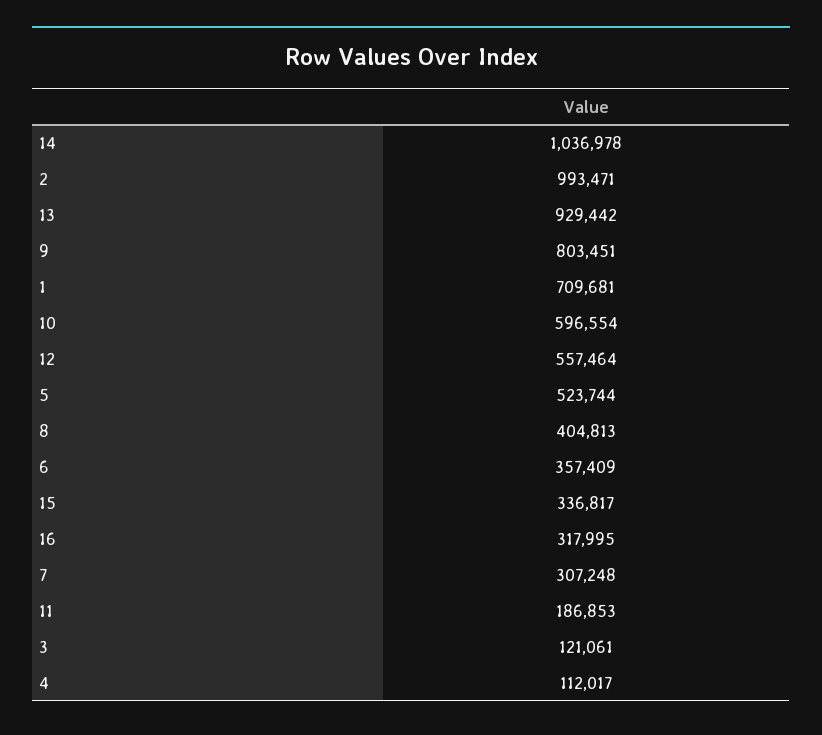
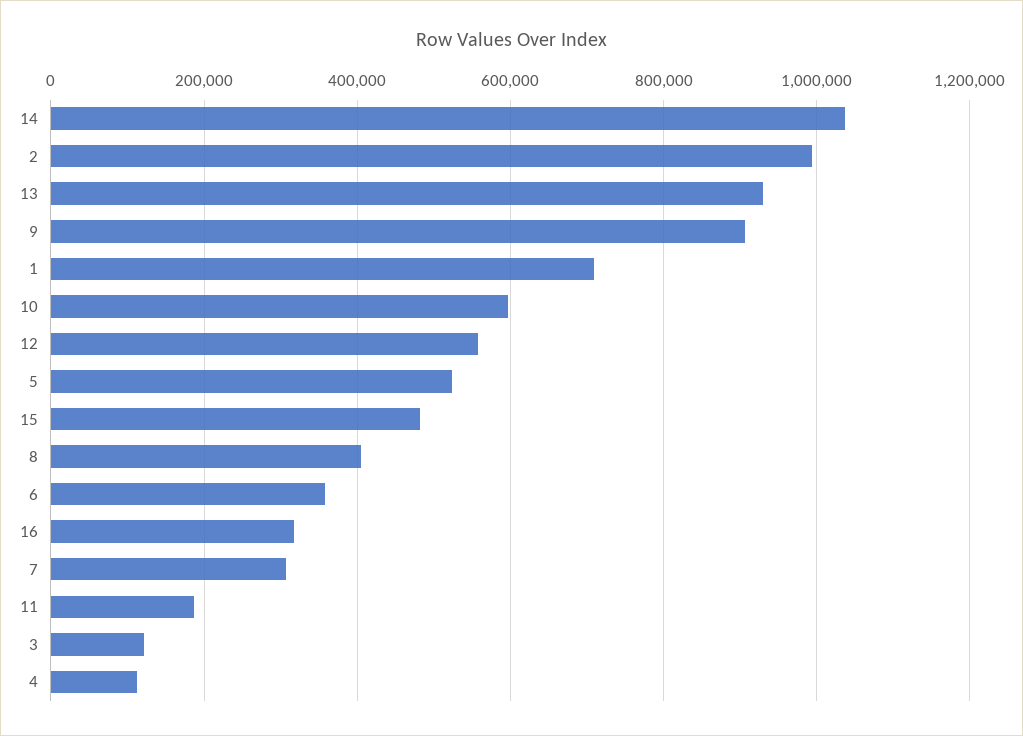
9: 803451 -> 900000
15: 336817 -> 480000

